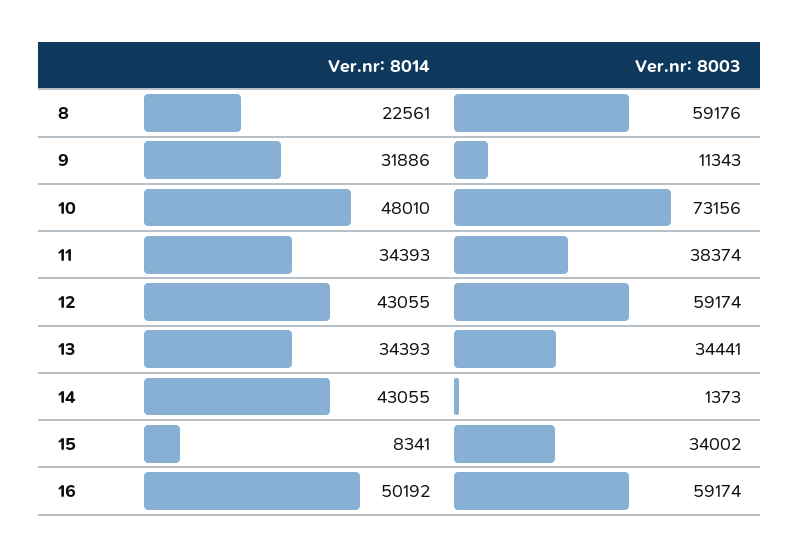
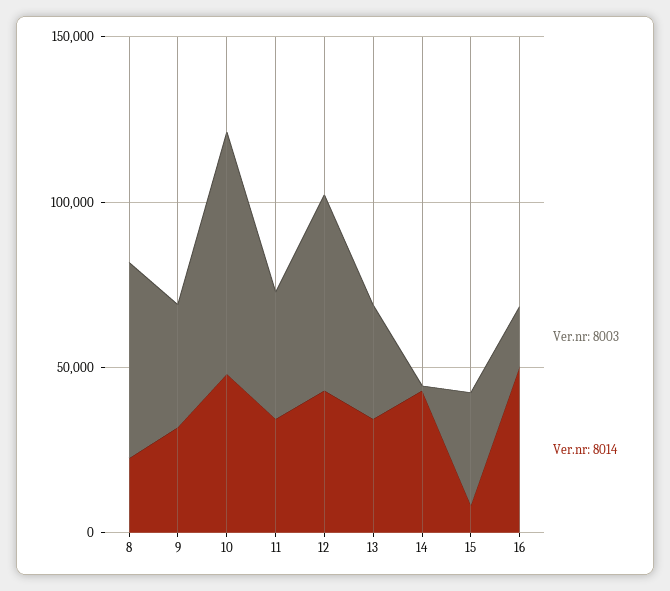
Ver.nr: 8003, 9: 11343 -> 40000
Ver.nr: 8003, 16: 59174 -> 20000

